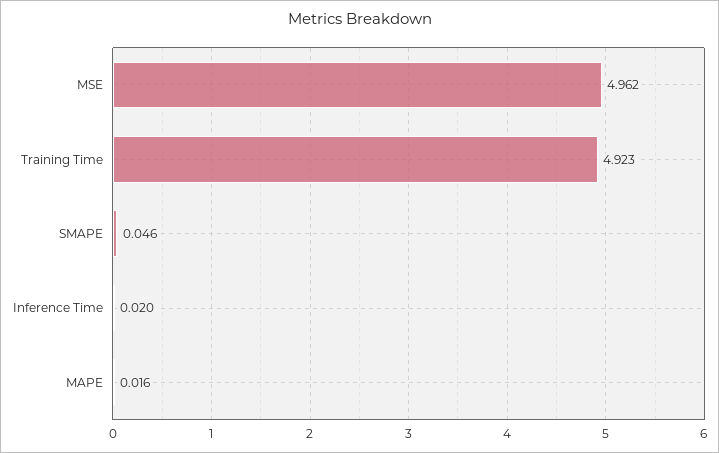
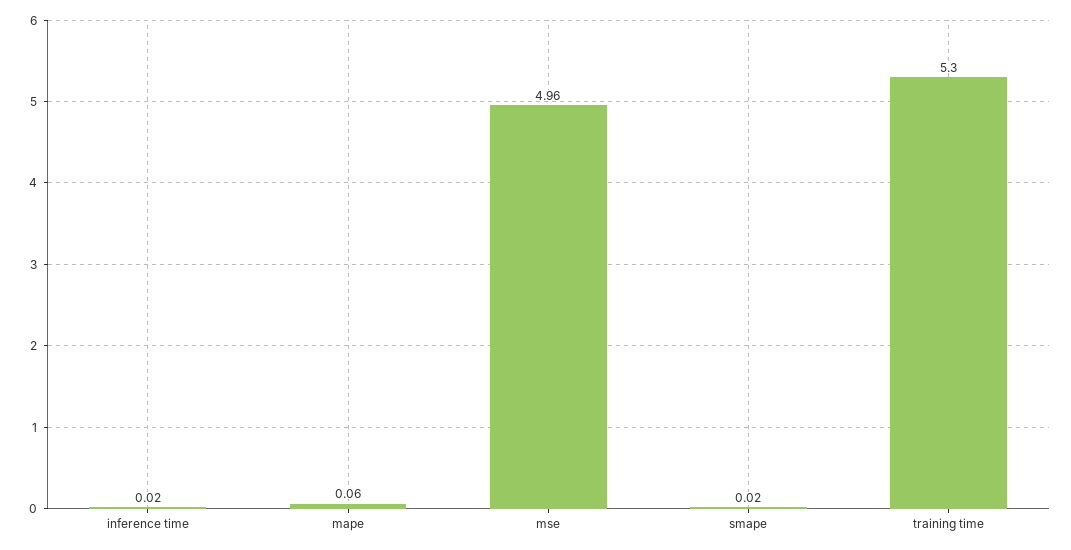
Training Time: 4.923 -> 5.3
SMAPE: 0.046 -> 0.02
MAPE: 0.016 -> 0.06

